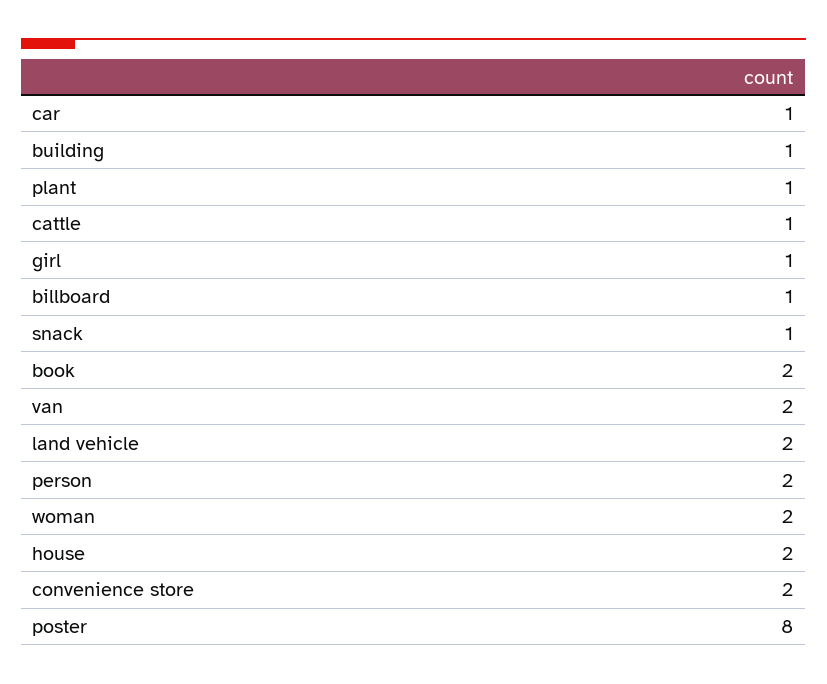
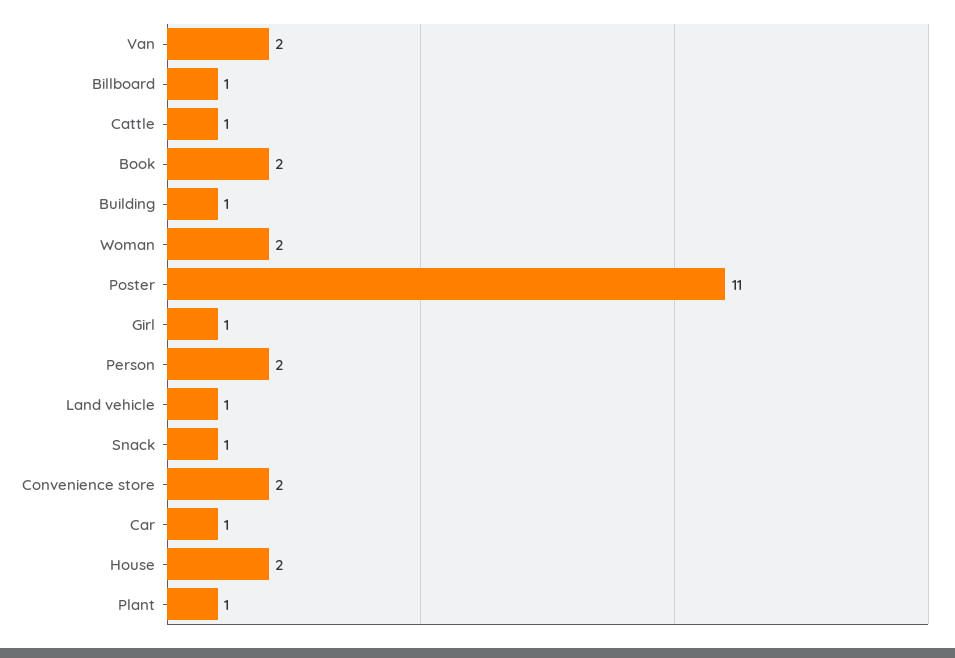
land vehicle: 2 -> 1
poster: 8 -> 11

